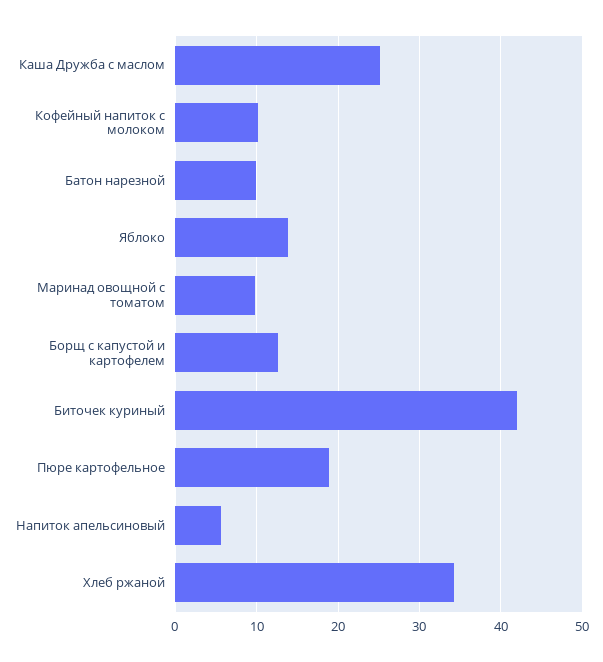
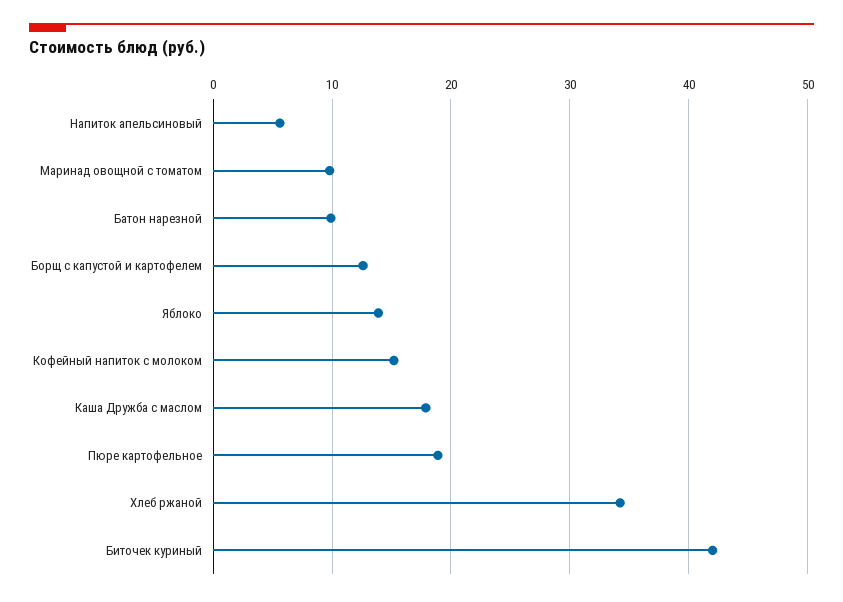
Каша Дружба с маслом: 25 -> 18
Кофейный напиток с молоком: 10 -> 15

